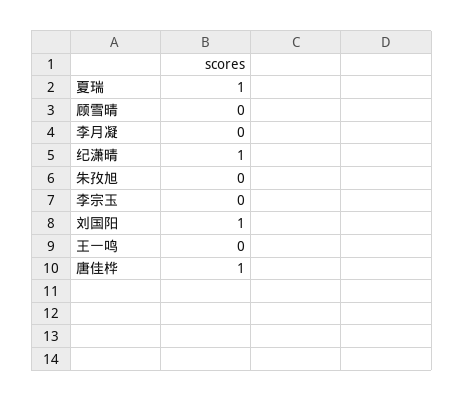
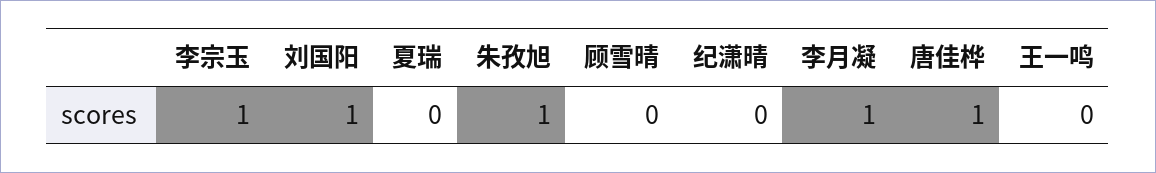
夏瑞: 1 -> 0
李月凝: 0 -> 1
纪潇晴: 1 -> 0
朱孜旭: 0 -> 1
李宗玉: 0 -> 1

